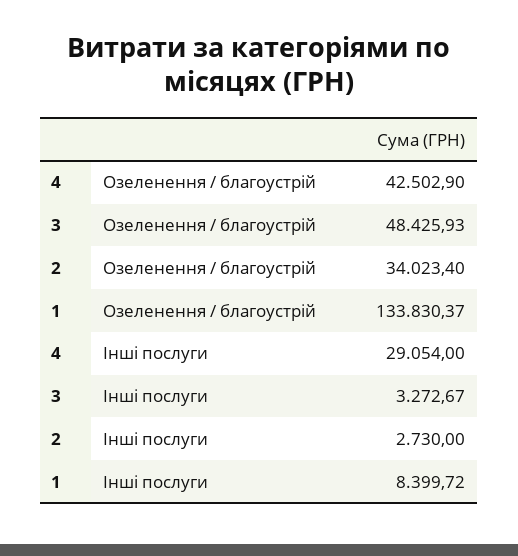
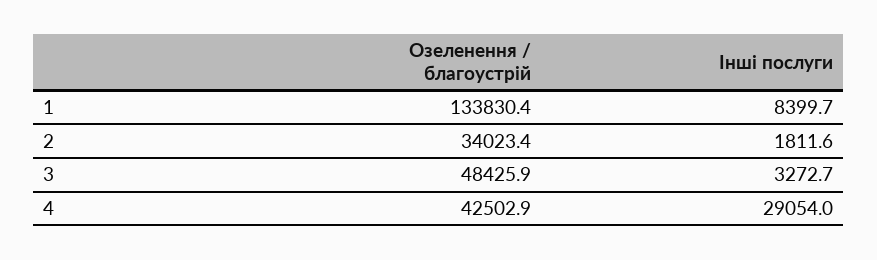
2, Інші послуги: 2730 -> 1811.6

